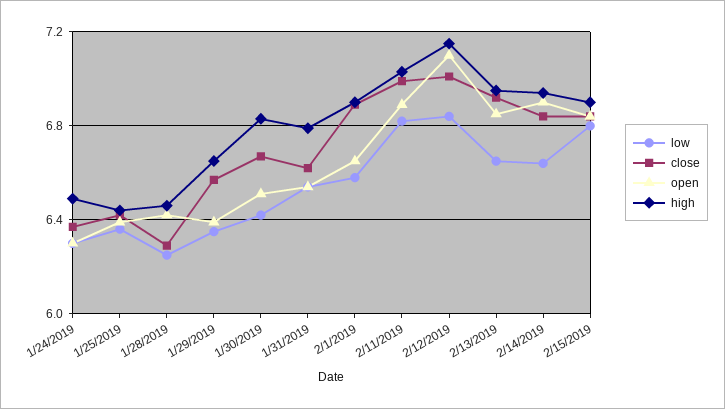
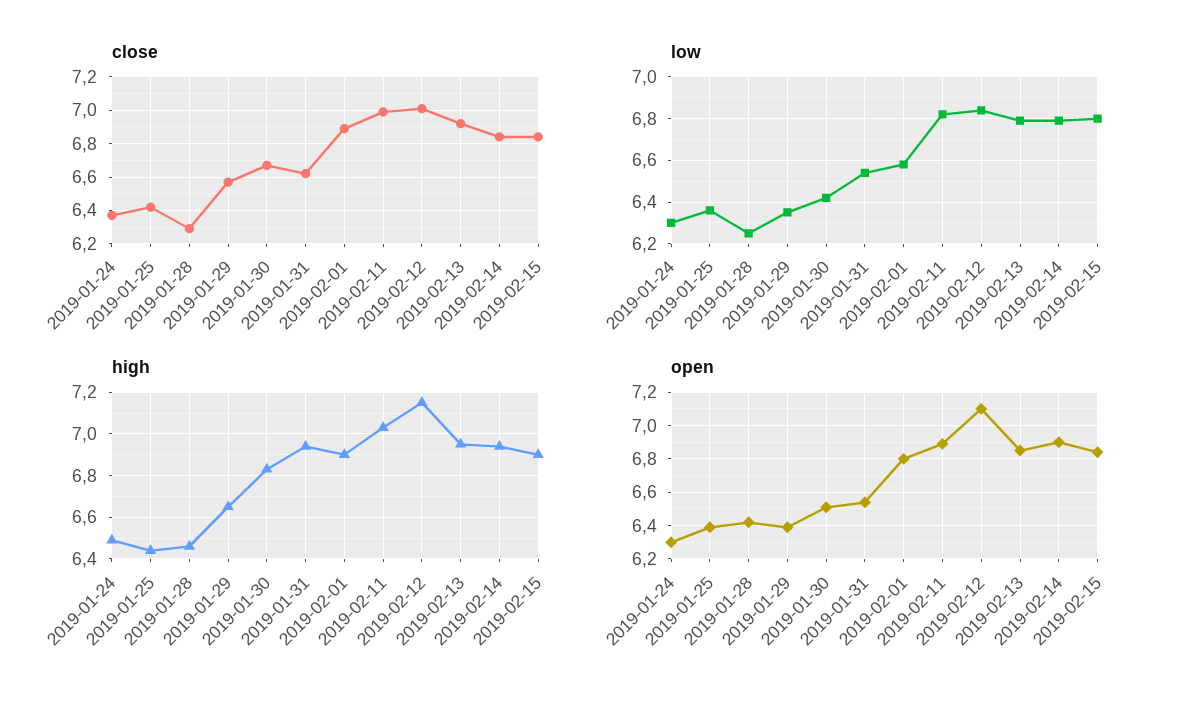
high, 1/31/2019: 6.8 -> 6.95
open, 2/1/2019: 6.65 -> 6.8
low, 2/13/2019: 6.65 -> 6.8
low, 2/14/2019: 6.65 -> 6.8

